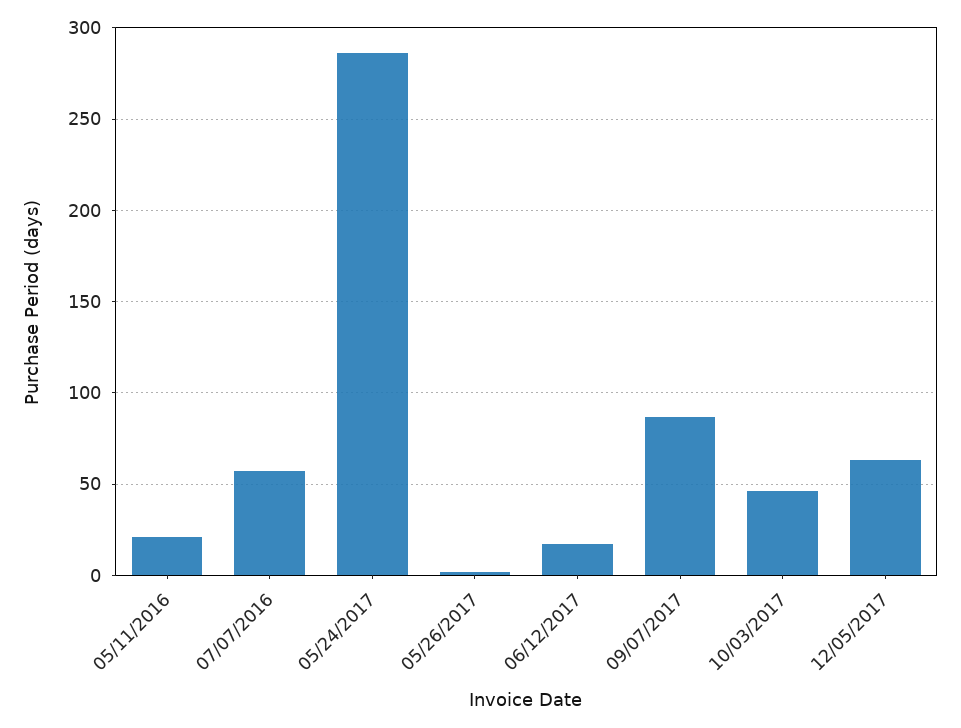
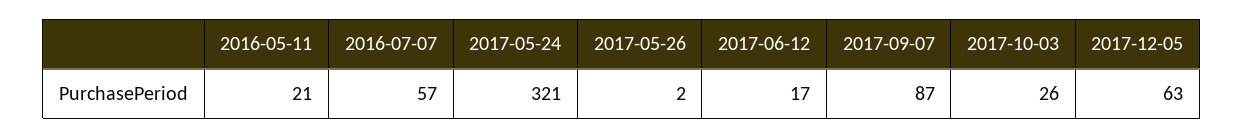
05/24/2017: 285 -> 321
10/03/2017: 45 -> 26

